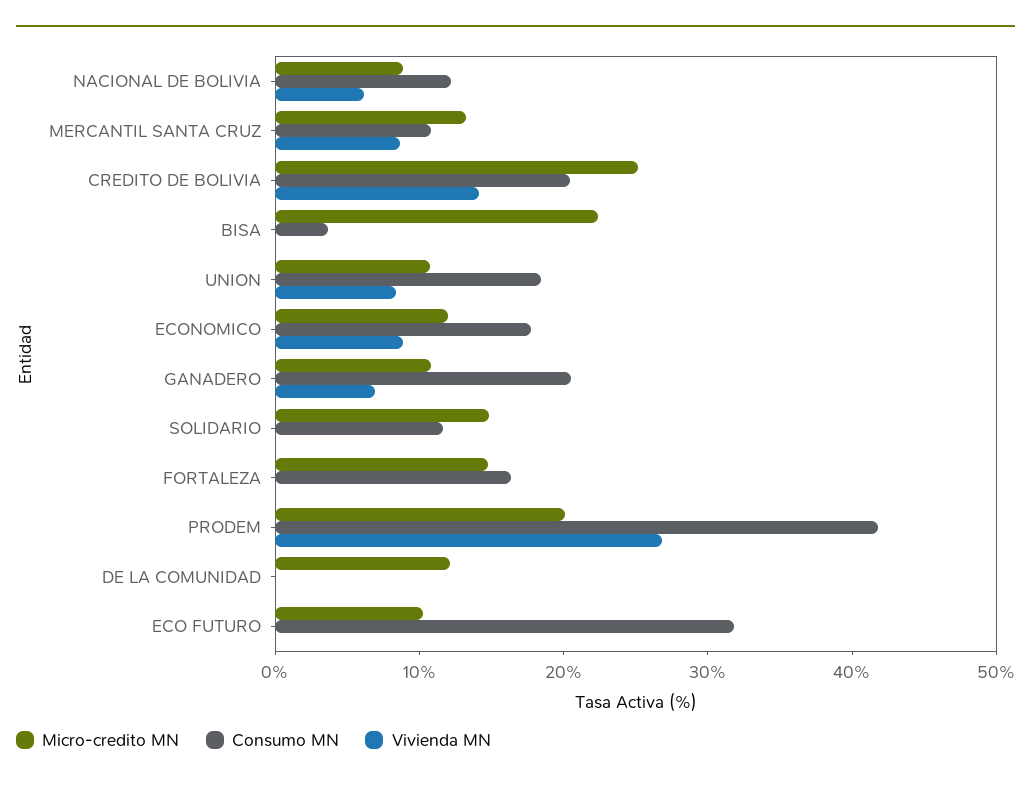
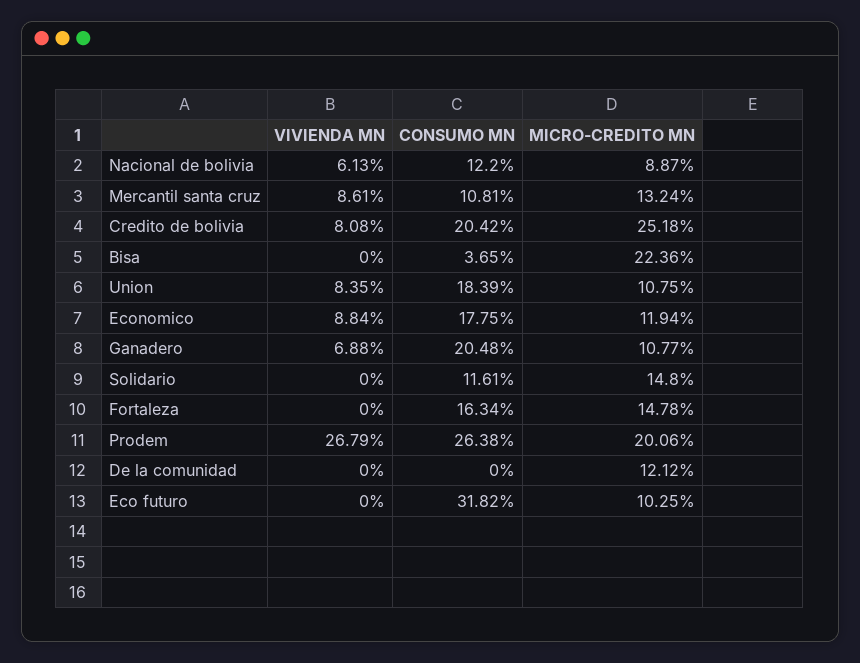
Vivienda MN, CREDITO DE BOLIVIA: 14 -> 8.08
Consumo MN, PRODEM: 42 -> 26.38

